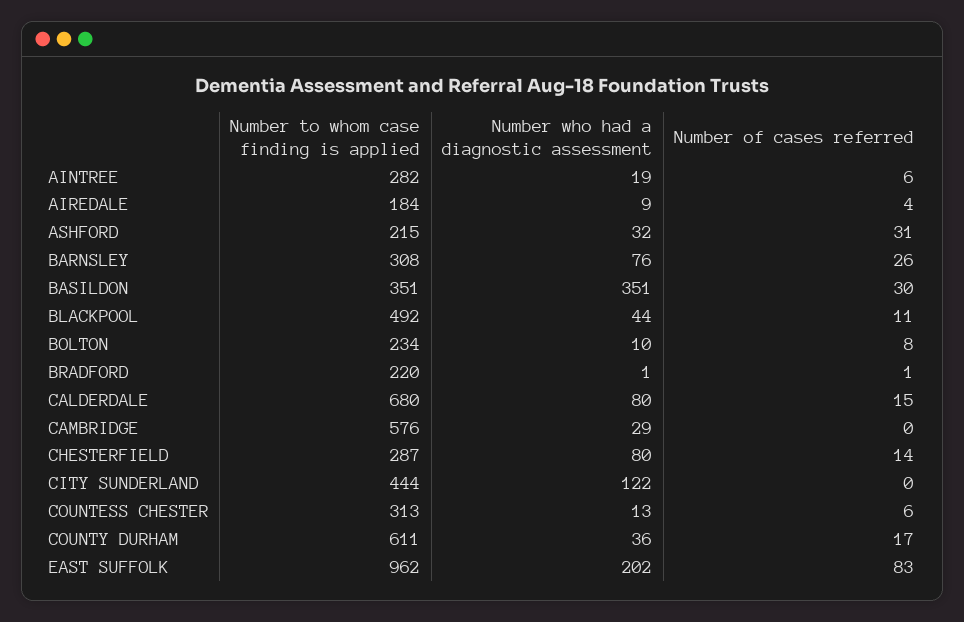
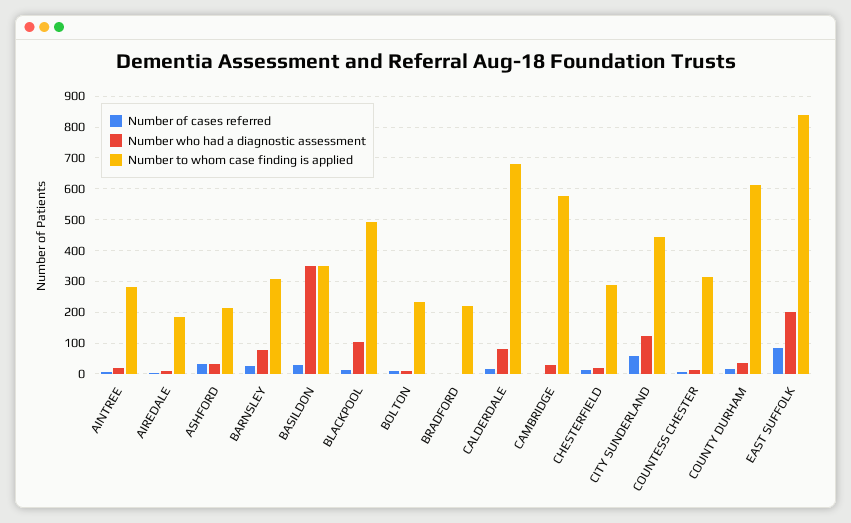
Number who had a diagnostic assessment, BLACKPOOL: 44 -> 100
Number who had a diagnostic assessment, CHESTERFIELD: 80 -> 20
Number of cases referred, CITY SUNDERLAND: 0 -> 60
Number to whom case finding is applied, EAST SUFFOLK: 962 -> 840

